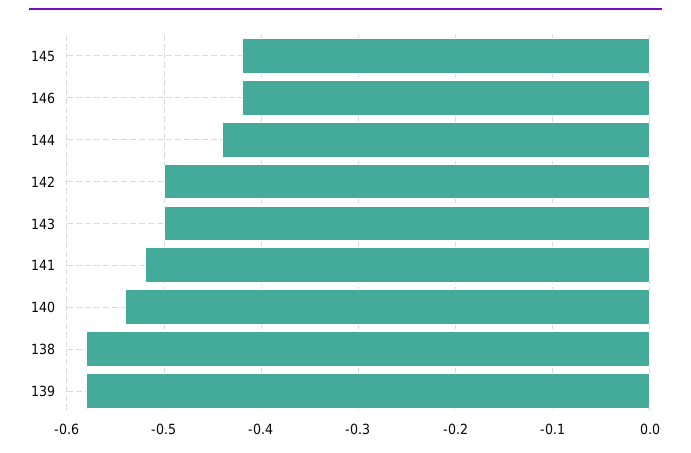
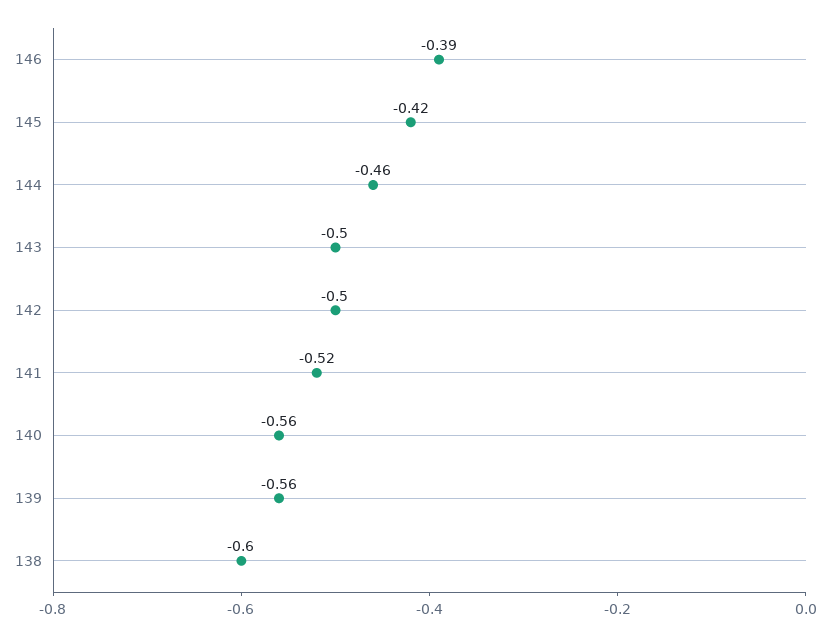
146: -0.42 -> -0.39
144: -0.44 -> -0.46
140: -0.54 -> -0.56
138: -0.58 -> -0.6
139: -0.58 -> -0.56

